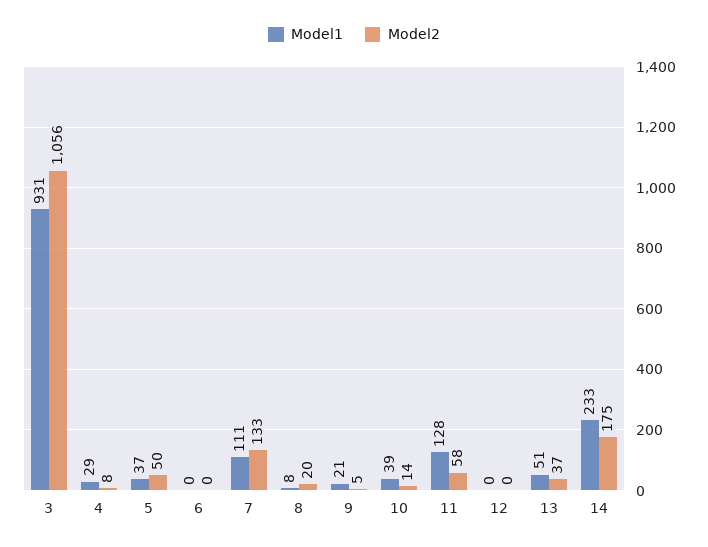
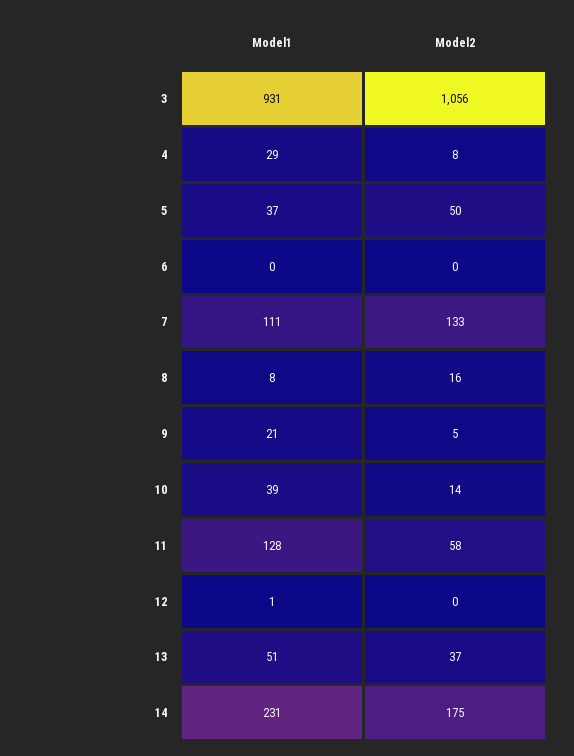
Model2, 8: 20 -> 16
Model1, 12: 0 -> 1
Model1, 14: 233 -> 231

